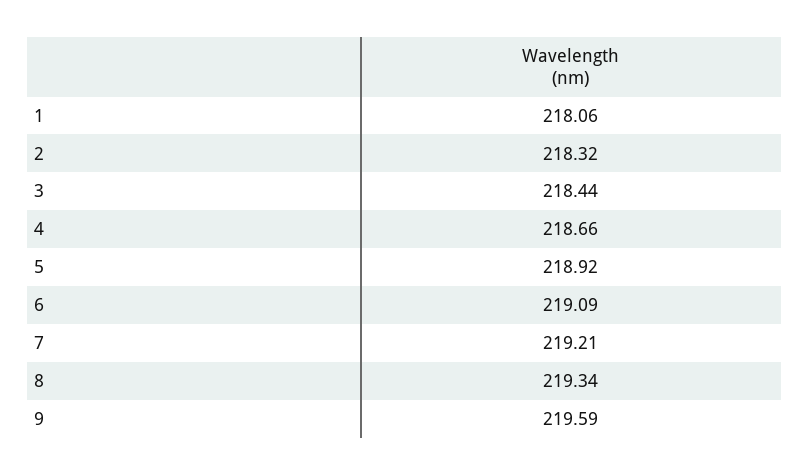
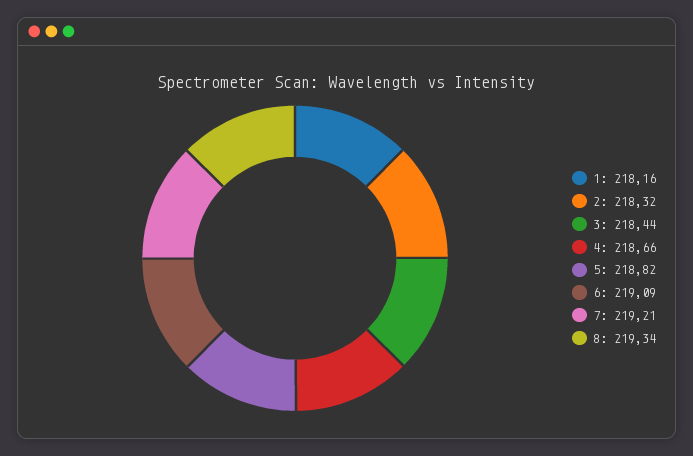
1: 218.06 -> 218.16
5: 218.92 -> 218.82
9: 219.59 -> none

